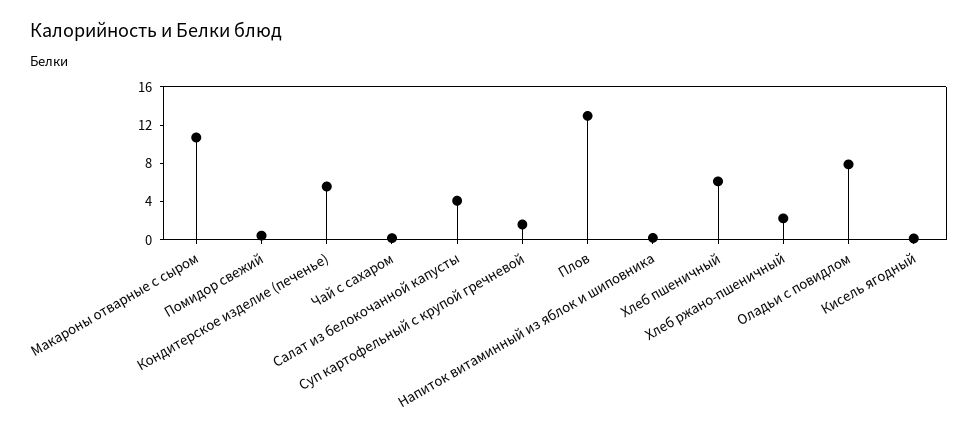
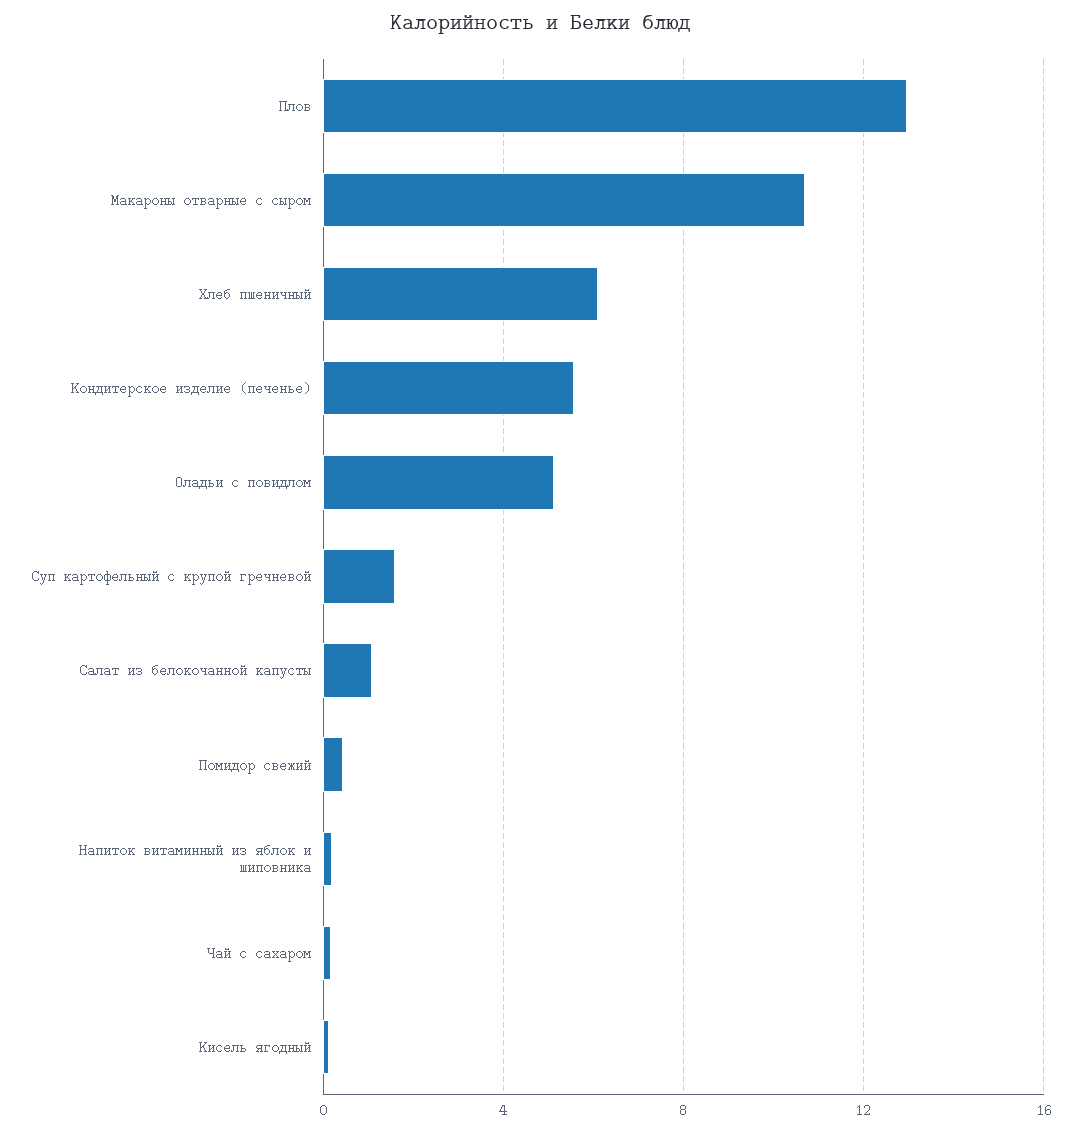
Салат из белокочанной капусты: 4 -> 1
Хлеб ржано-пшеничный: 2 -> none
Оладьи с повидлом: 8 -> 5

